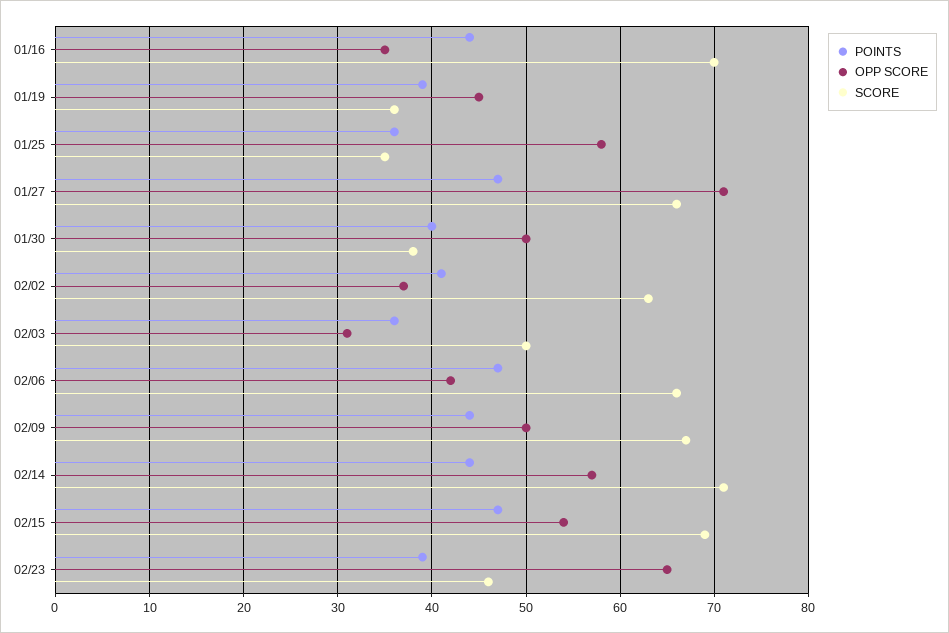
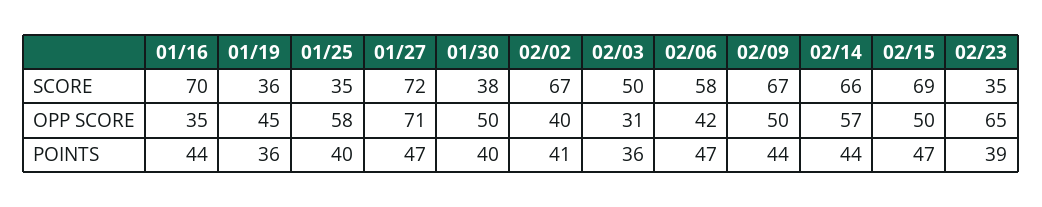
POINTS, 01/19: 39 -> 36
POINTS, 01/25: 36 -> 40
SCORE, 01/27: 66 -> 72
OPP SCORE, 02/02: 37 -> 40
SCORE, 02/02: 63 -> 67
SCORE, 02/06: 66 -> 58
SCORE, 02/14: 71 -> 66
OPP SCORE, 02/15: 54 -> 50
SCORE, 02/23: 46 -> 35

